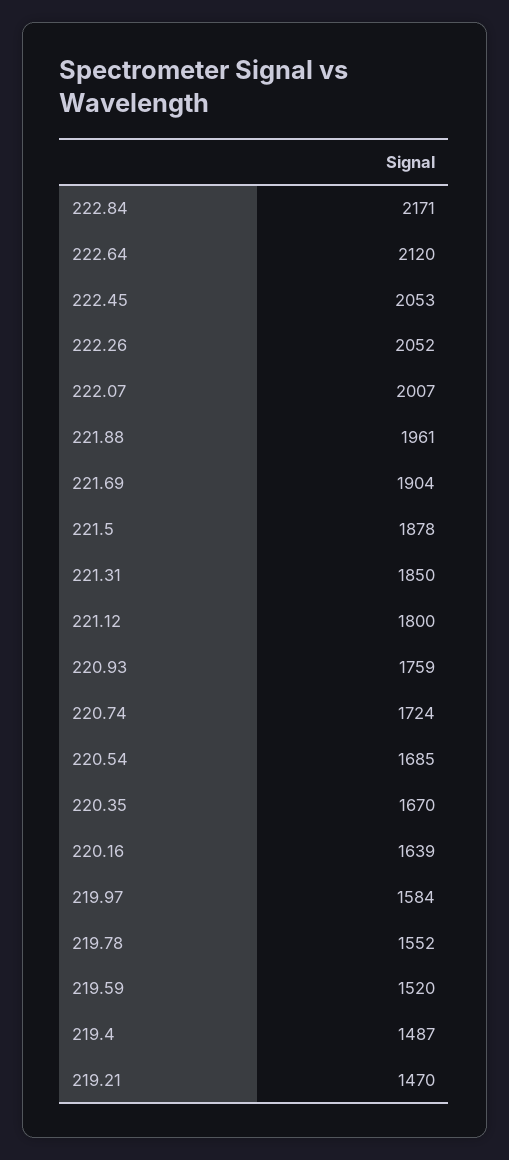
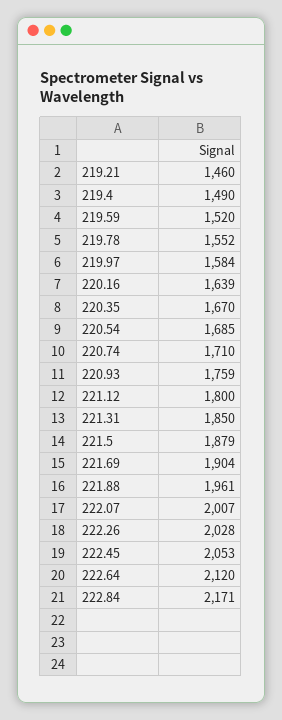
222.26: 2052 -> 2028
221.5: 1878 -> 1879
220.74: 1724 -> 1710
219.4: 1487 -> 1490
219.21: 1470 -> 1460

